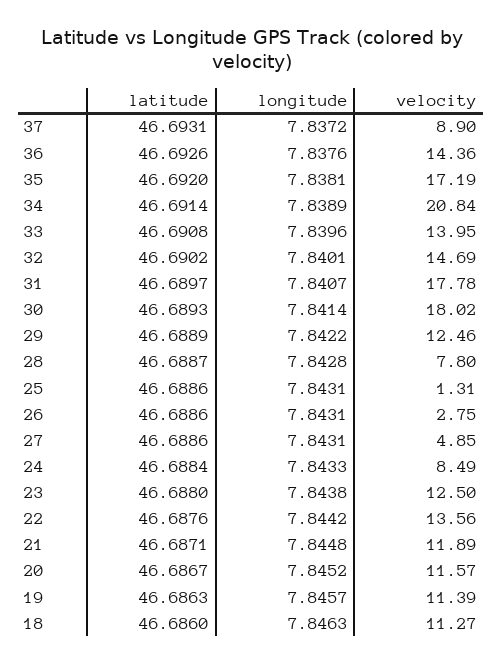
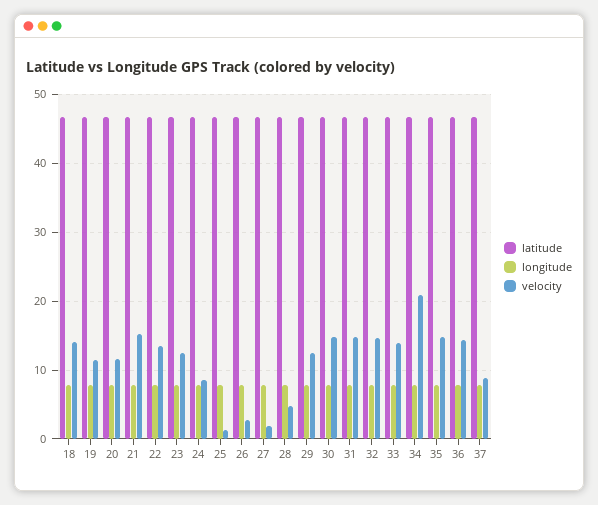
velocity, 35: 17.19 -> 15
velocity, 31: 17.78 -> 15
velocity, 30: 18.02 -> 15
velocity, 28: 7.8 -> 5
velocity, 27: 4.85 -> 2
velocity, 21: 11.89 -> 15
velocity, 18: 11.27 -> 14

